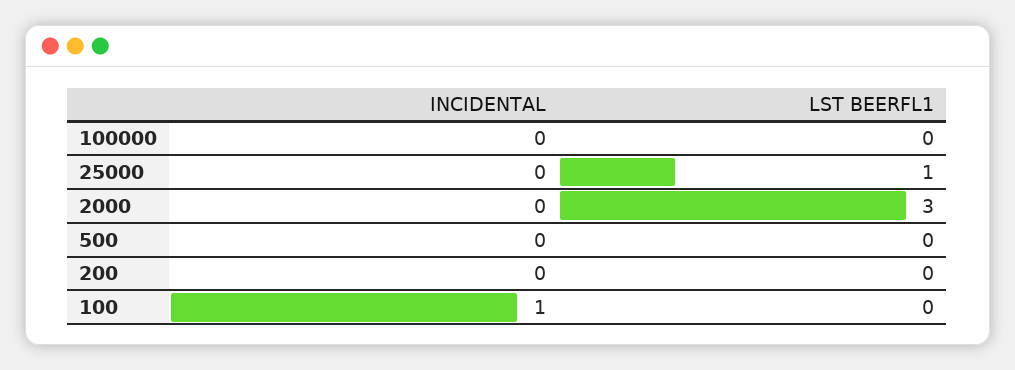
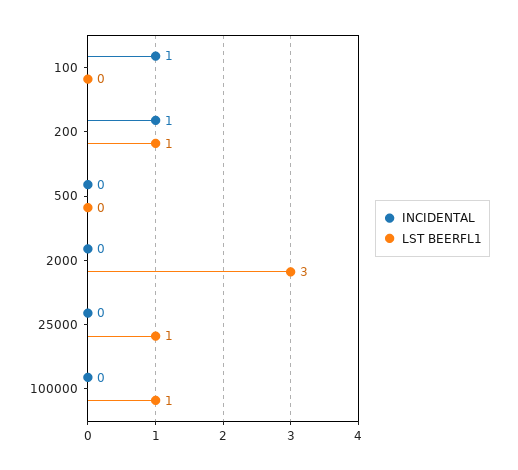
LST BEERFL1, 100000: 0 -> 1
INCIDENTAL, 200: 0 -> 1
LST BEERFL1, 200: 0 -> 1

